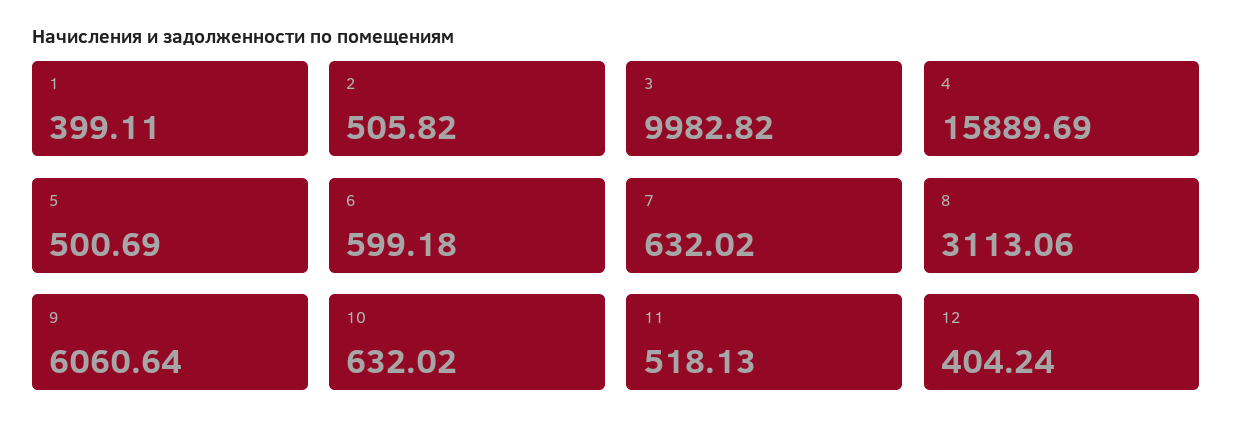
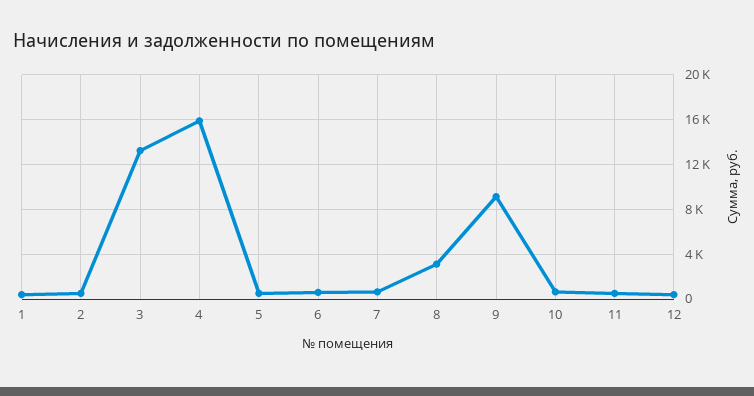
3: 9982.82 -> 13000
9: 6060.64 -> 9000

